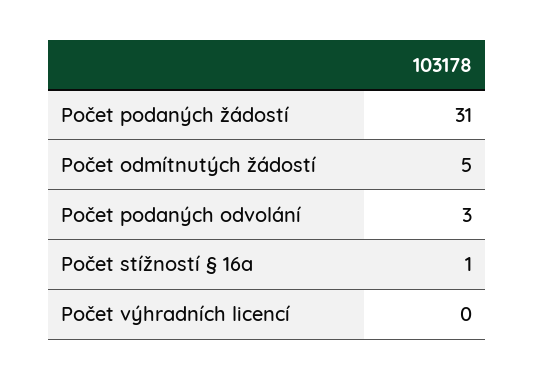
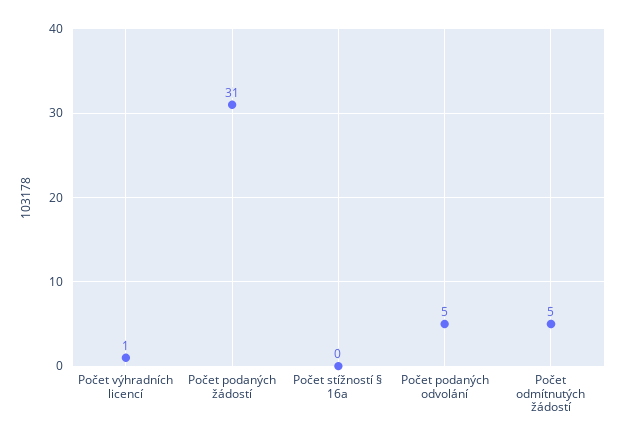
Počet podaných odvolání: 3 -> 5
Počet stížností § 16a: 1 -> 0
Počet výhradních licencí: 0 -> 1

